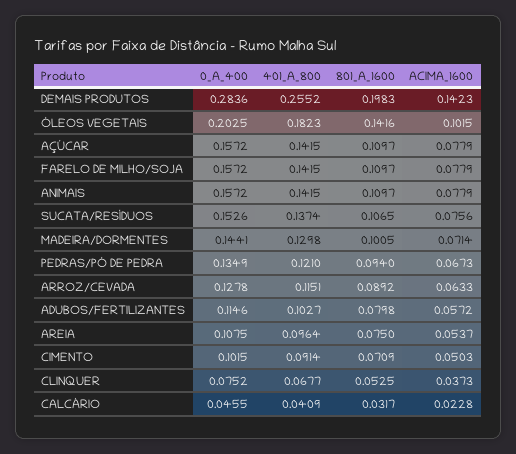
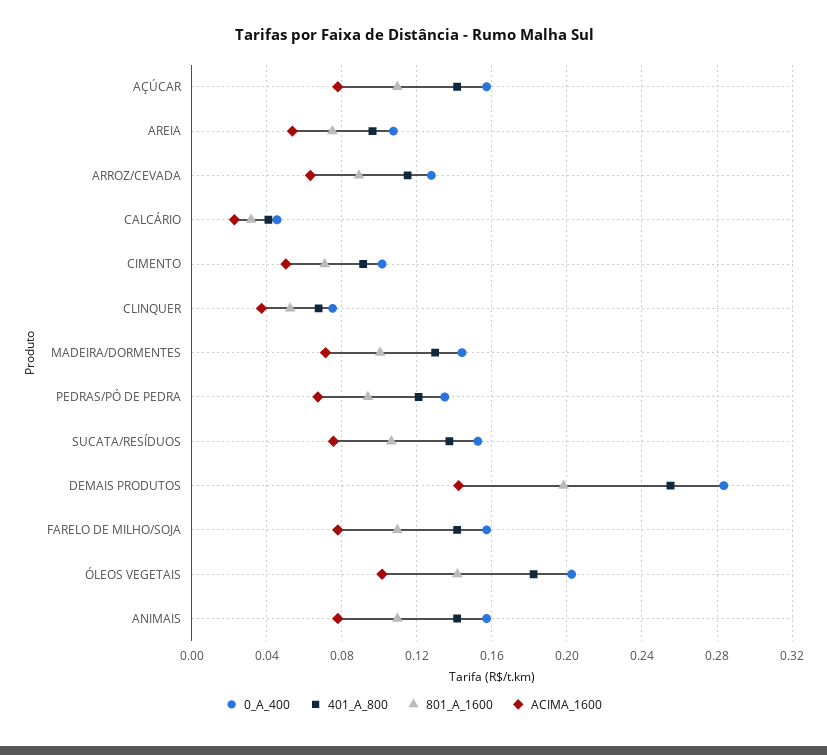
0_A_400, ADUBOS/FERTILIZANTES: 0.1146 -> none
401_A_800, ADUBOS/FERTILIZANTES: 0.1027 -> none
801_A_1600, ADUBOS/FERTILIZANTES: 0.0798 -> none
ACIMA_1600, ADUBOS/FERTILIZANTES: 0.0572 -> none

